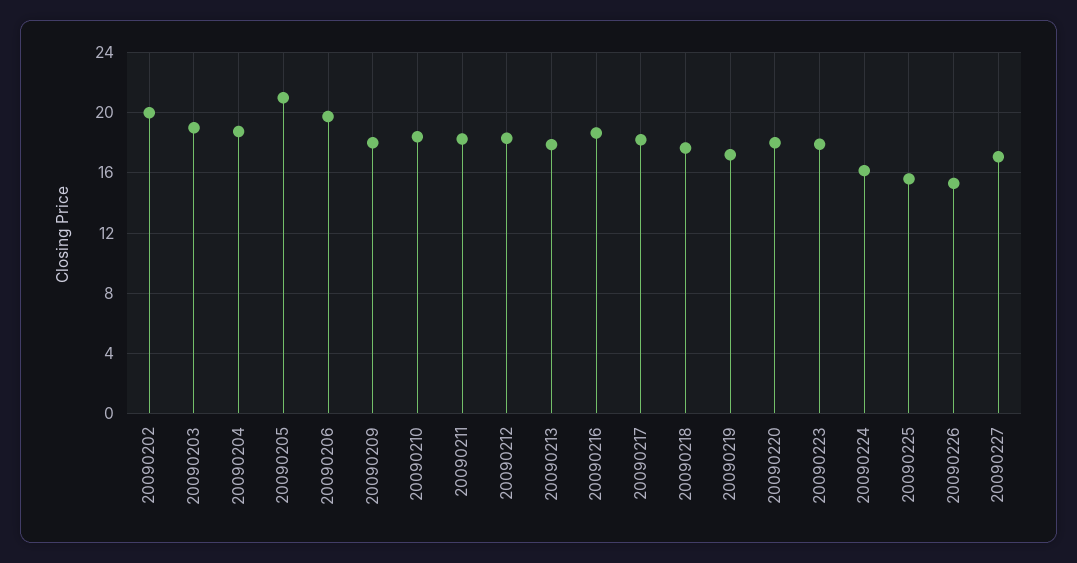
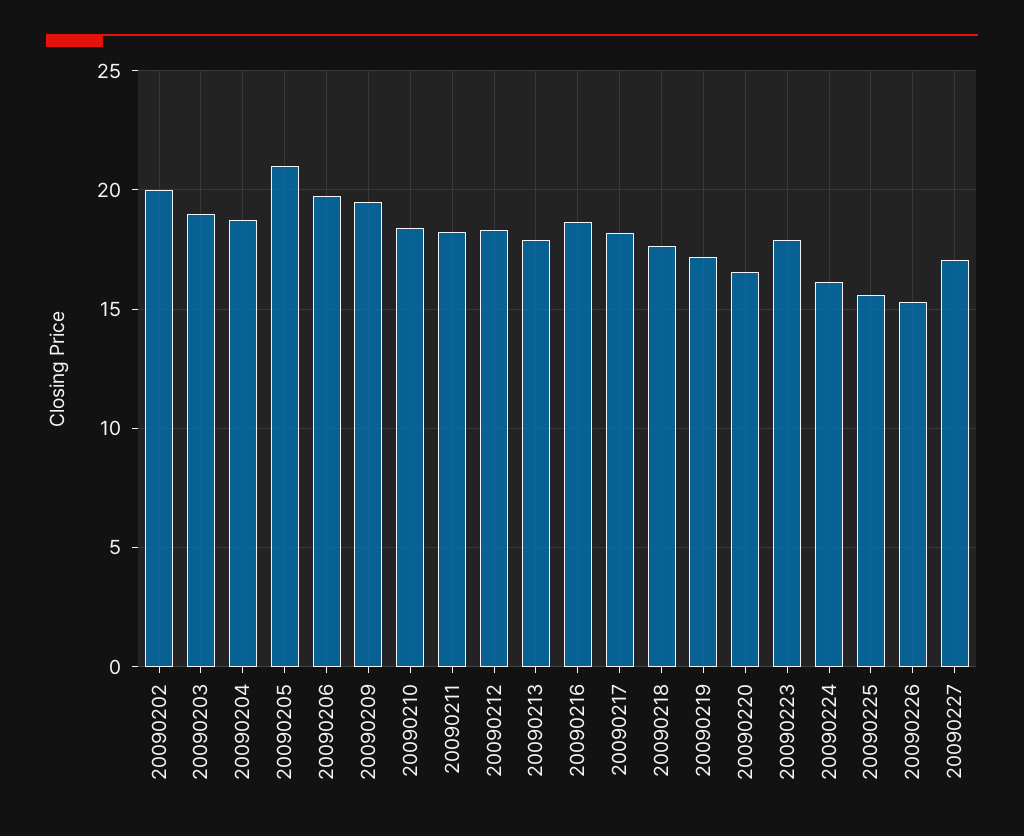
20090209: 18 -> 19.5
20090220: 18 -> 16.5

